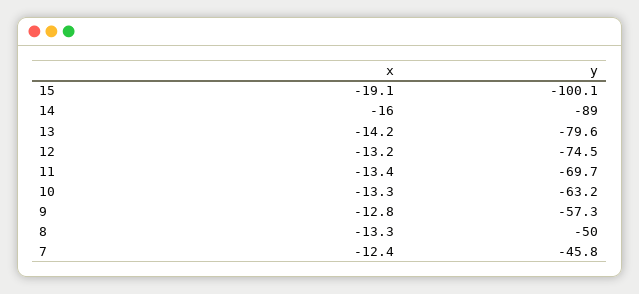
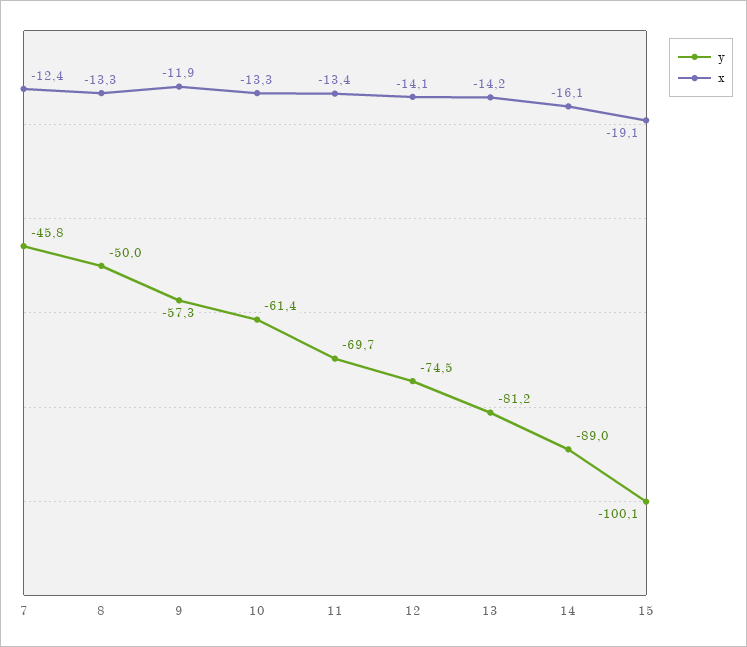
x, 14: -16 -> -16.1
y, 13: -79.6 -> -81.2
x, 12: -13.2 -> -14.1
y, 10: -63.2 -> -61.4
x, 9: -12.8 -> -11.9

